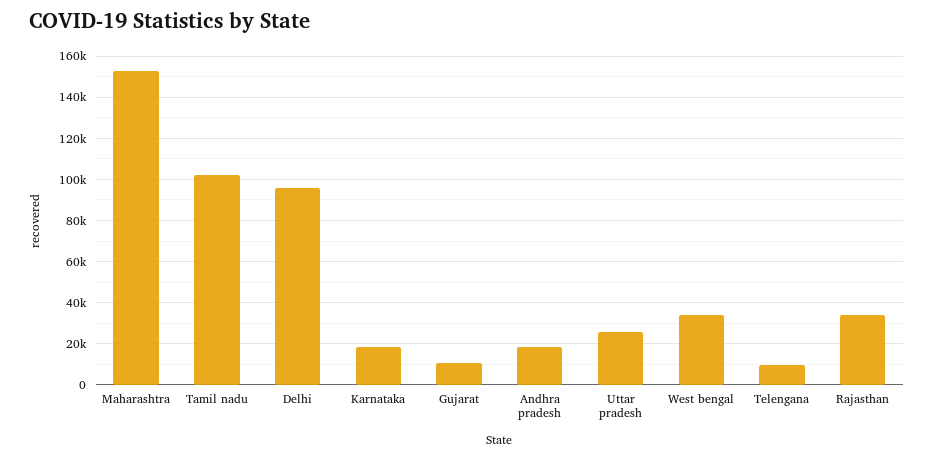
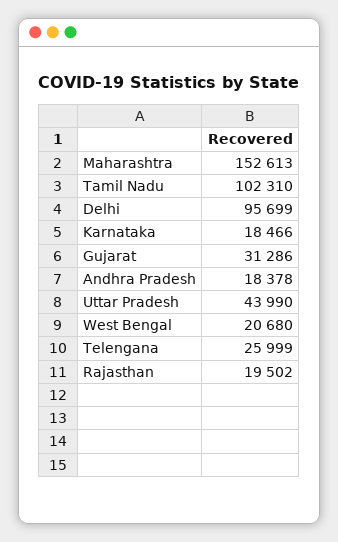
Gujarat: 10000 -> 31286
Uttar pradesh: 25000 -> 43990
West bengal: 35000 -> 20680
Telengana: 10000 -> 25999
Rajasthan: 35000 -> 19502

